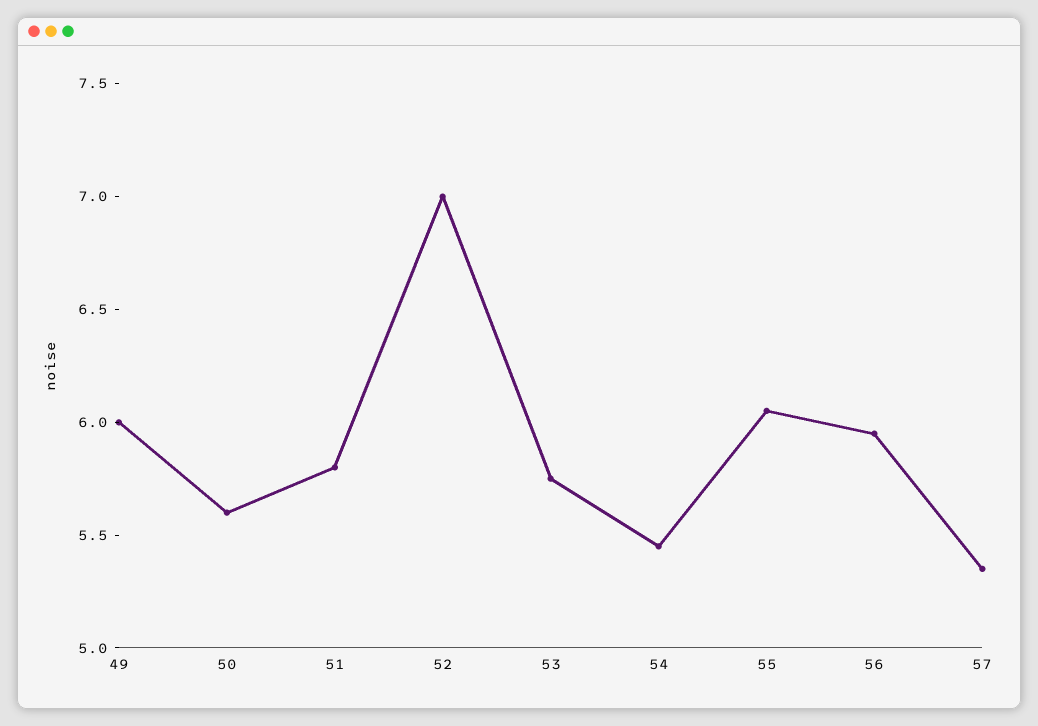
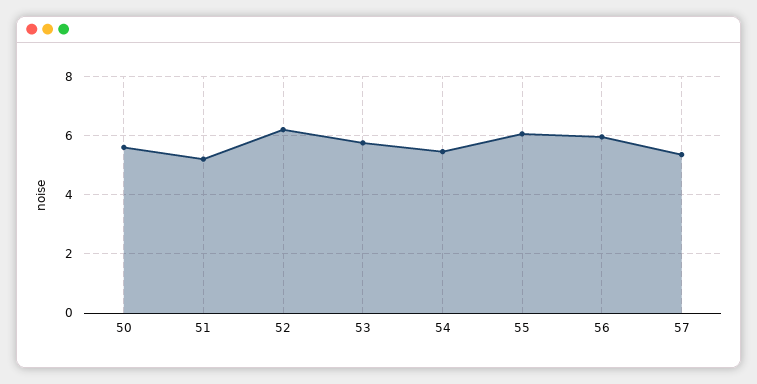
49: 6 -> none
51: 5.8 -> 5.25
52: 7 -> 6.25

